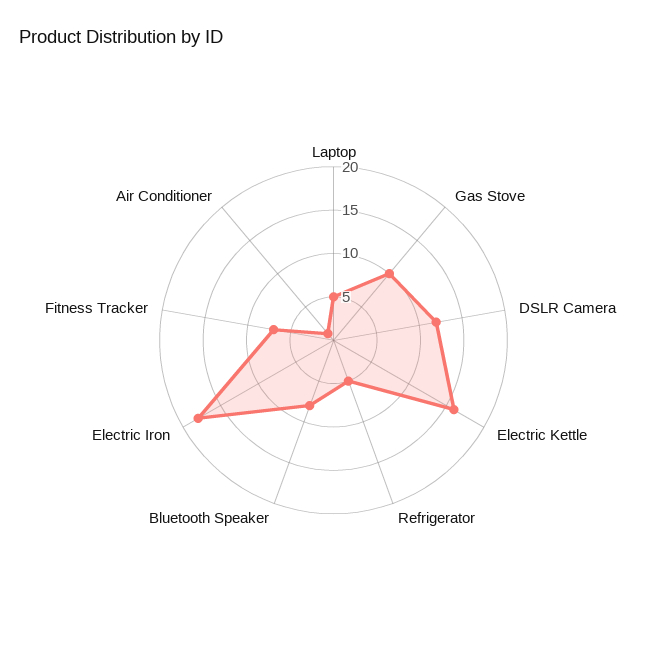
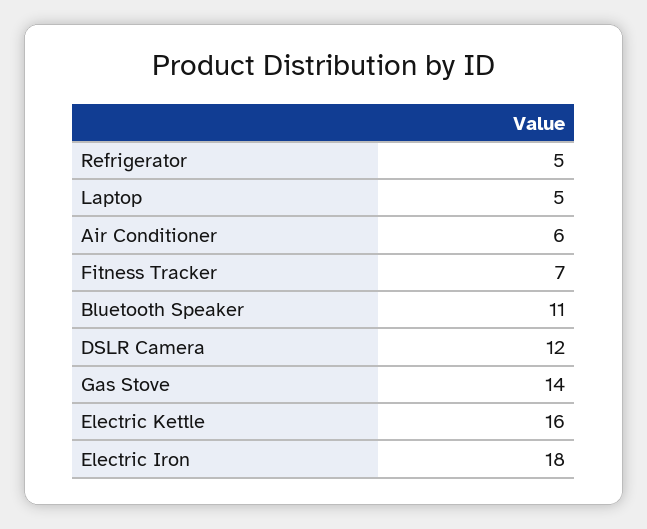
Gas Stove: 10 -> 14
Bluetooth Speaker: 8 -> 11
Air Conditioner: 1 -> 6

